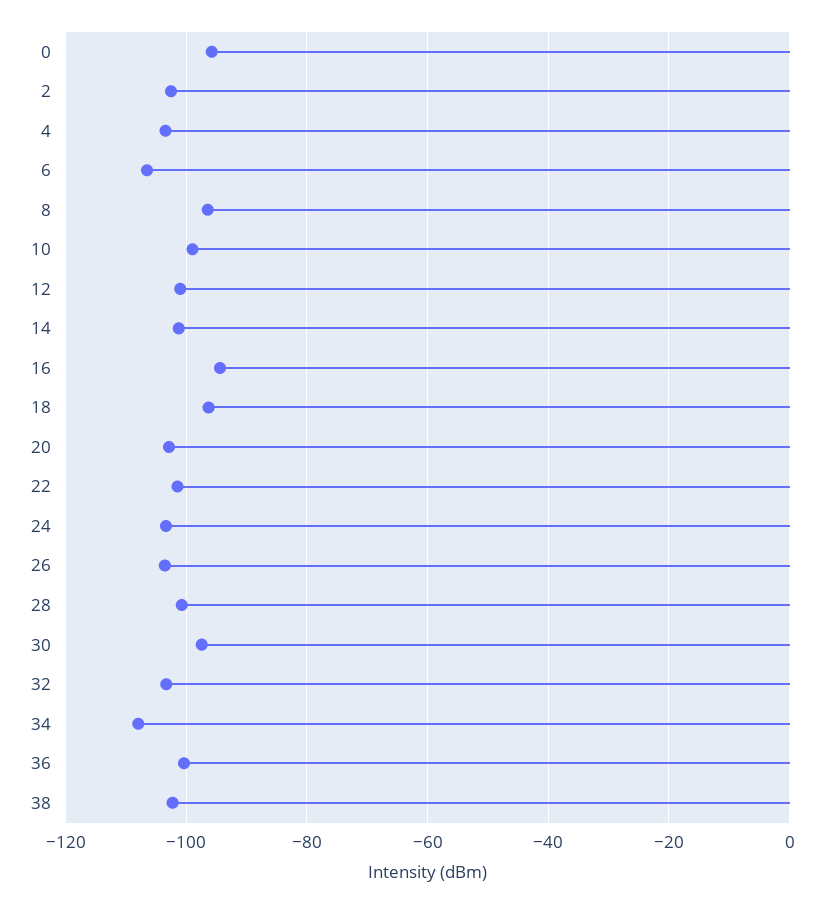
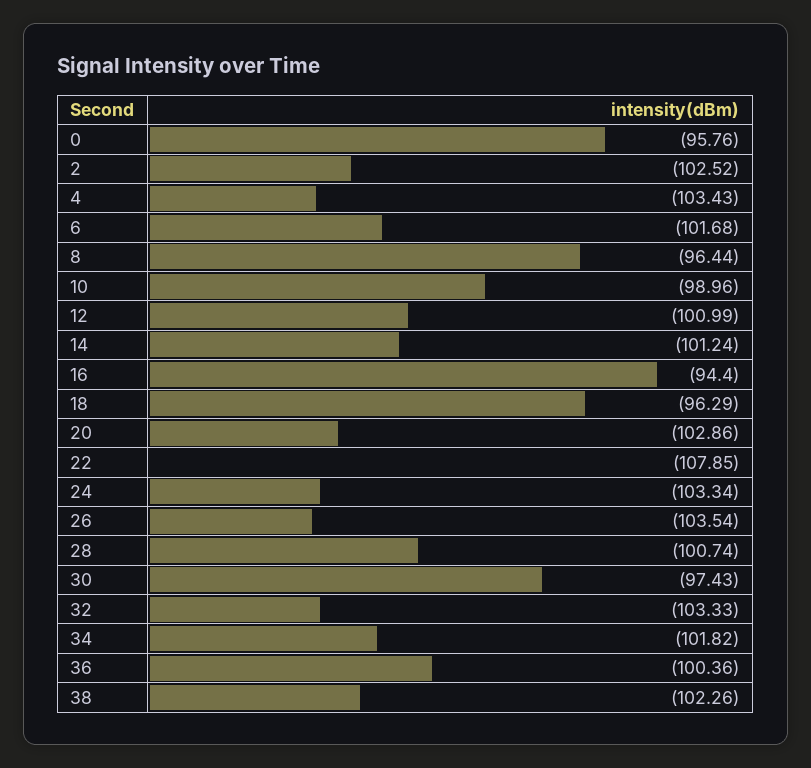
6: -106 -> -101.68
22: -102 -> -107.85
34: -108 -> -101.82

